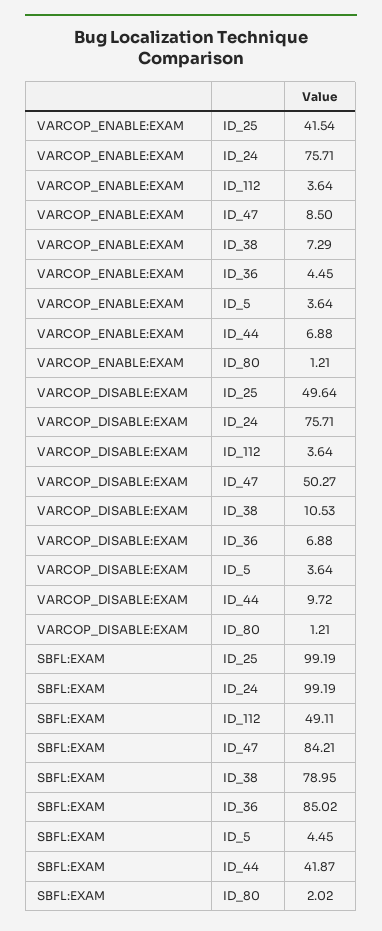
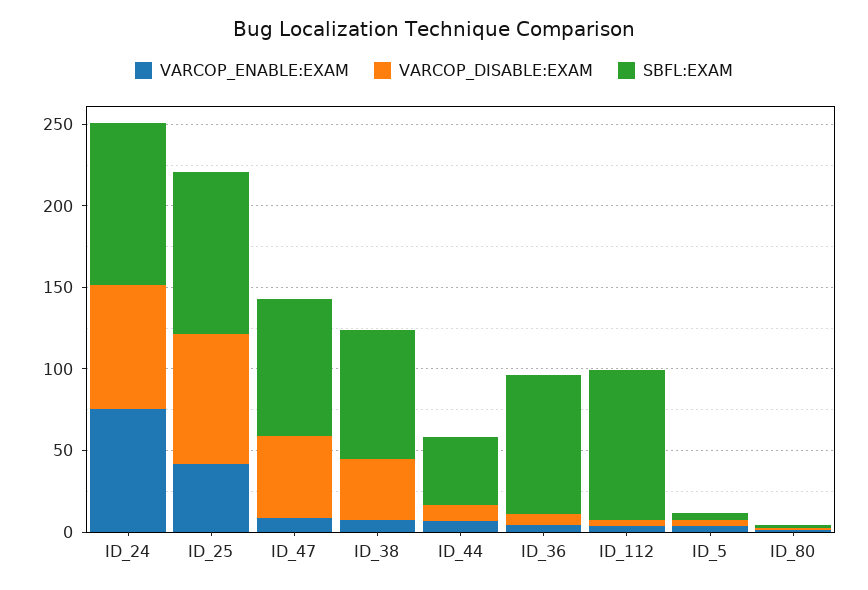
VARCOP_DISABLE:EXAM, ID_25: 49.64 -> 80
VARCOP_DISABLE:EXAM, ID_38: 10.53 -> 40
SBFL:EXAM, ID_112: 49.11 -> 90

